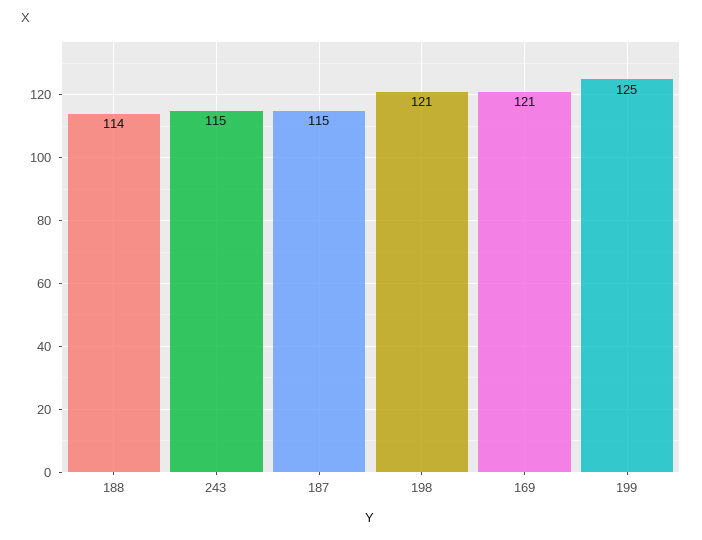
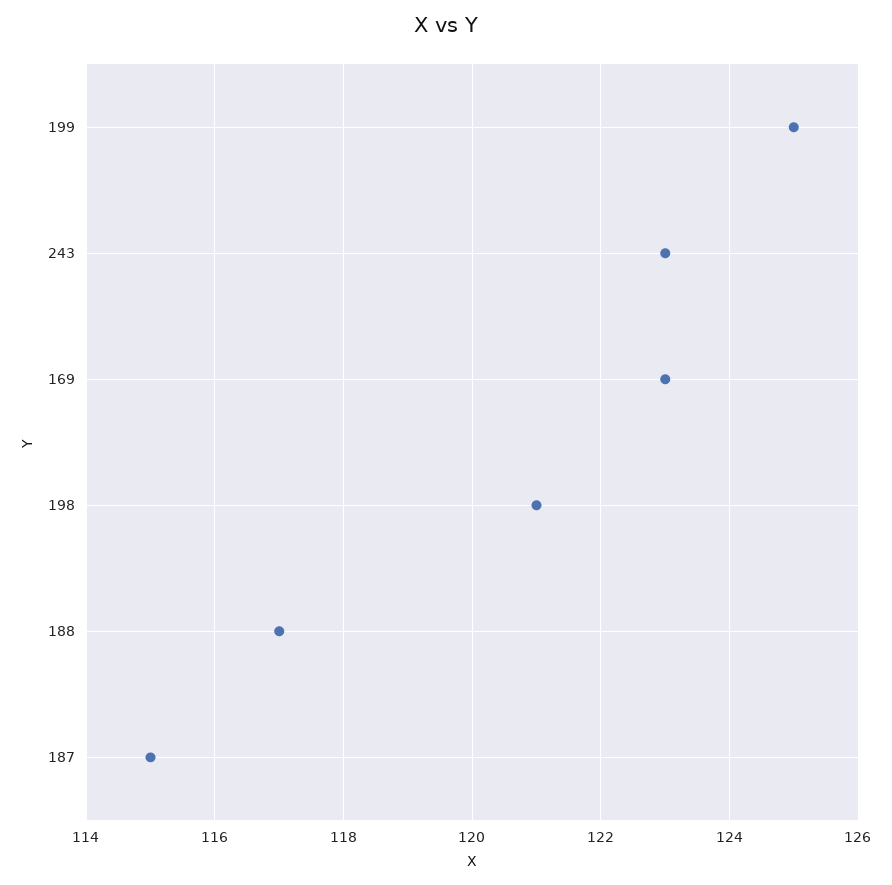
188: 114 -> 117
243: 115 -> 123
169: 121 -> 123

